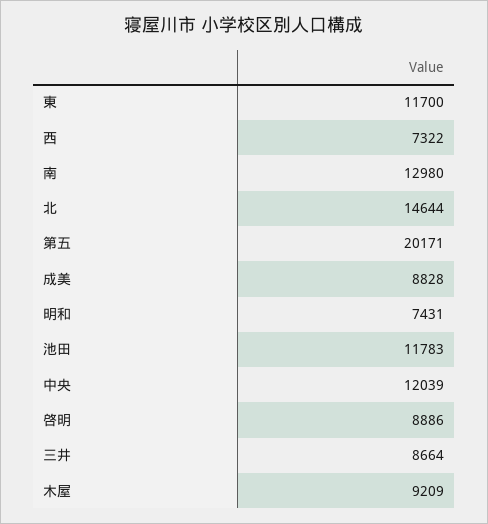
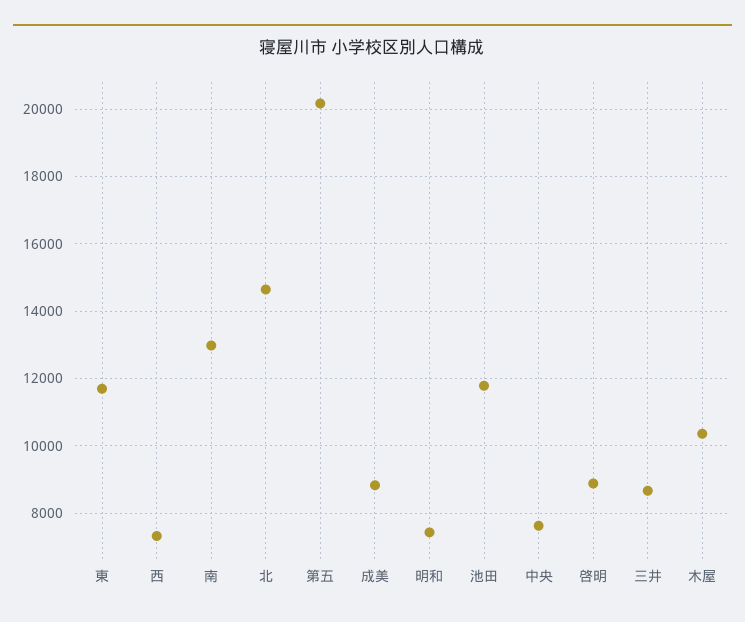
中央: 12039 -> 7600
木屋: 9209 -> 10400

